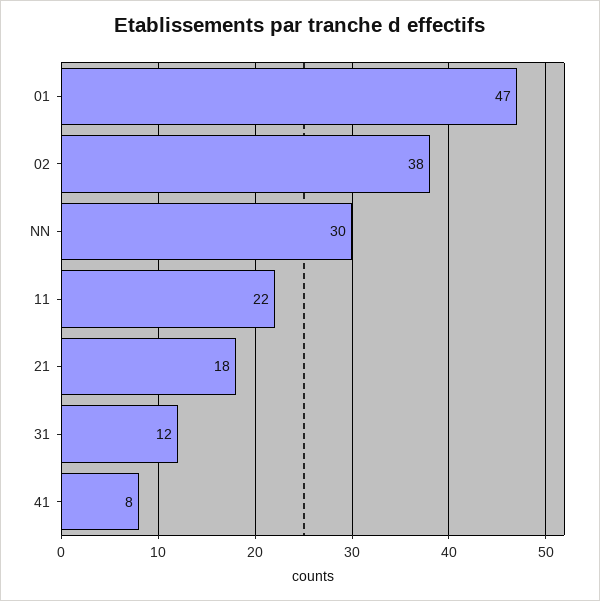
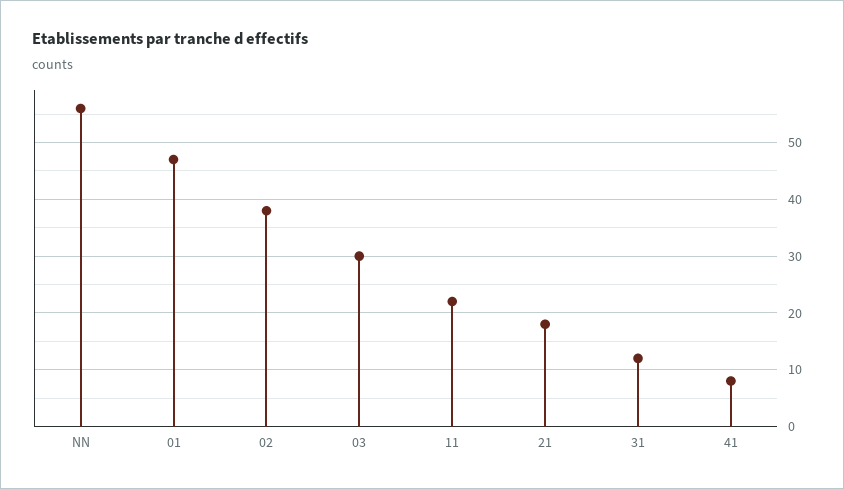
NN: 30 -> 55
03: none -> 30

